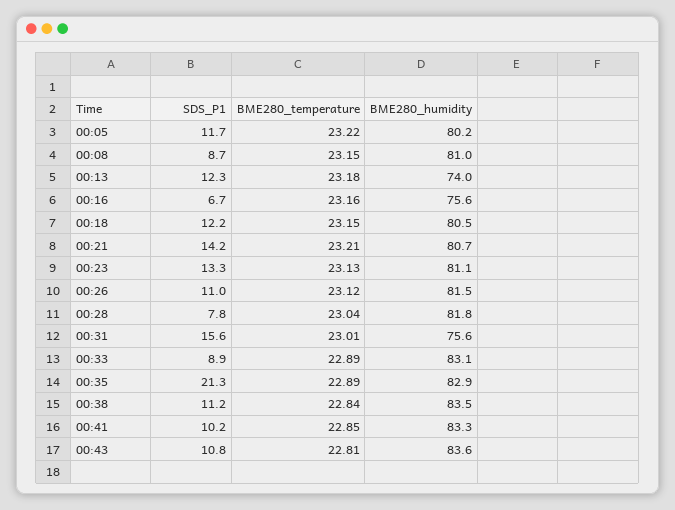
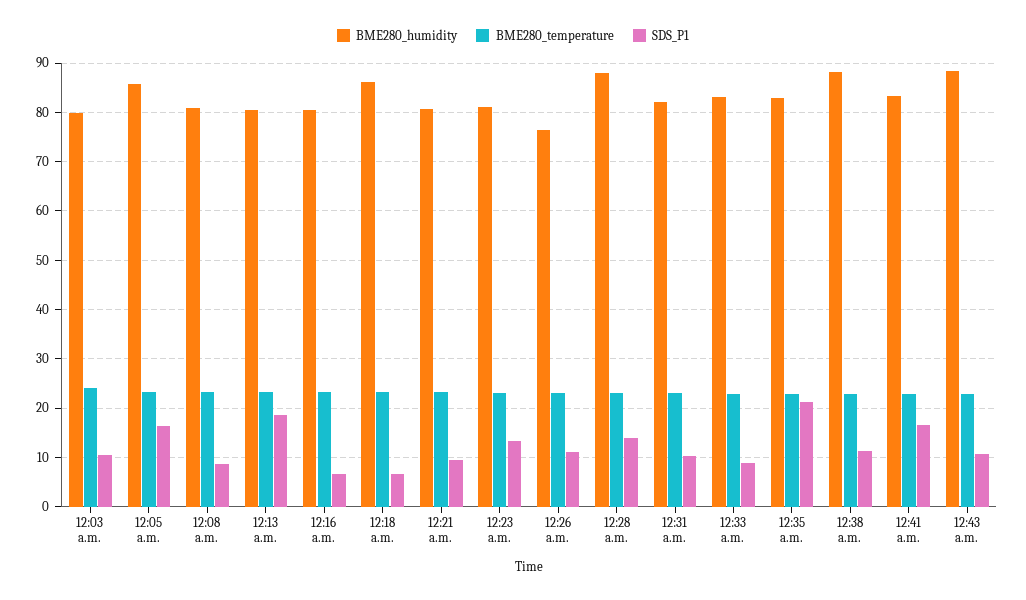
SDS_P1, 00:05: 11.7 -> 16
BME280_humidity, 00:05: 80.2 -> 86
SDS_P1, 00:13: 12.3 -> 18
BME280_humidity, 00:13: 74 -> 80
BME280_humidity, 00:16: 75.6 -> 80
SDS_P1, 00:18: 12.2 -> 6
BME280_humidity, 00:18: 80.5 -> 86
SDS_P1, 00:21: 14.2 -> 10
BME280_humidity, 00:26: 81.5 -> 76
SDS_P1, 00:28: 7.8 -> 14
BME280_humidity, 00:28: 81.8 -> 88
SDS_P1, 00:31: 15.6 -> 10
BME280_humidity, 00:31: 75.6 -> 82
BME280_humidity, 00:38: 83.5 -> 88
SDS_P1, 00:41: 10.2 -> 16
BME280_humidity, 00:43: 83.6 -> 88
BME280_humidity, 12:03 a.m.: none -> 80
BME280_temperature, 12:03 a.m.: none -> 24
SDS_P1, 12:03 a.m.: none -> 10

